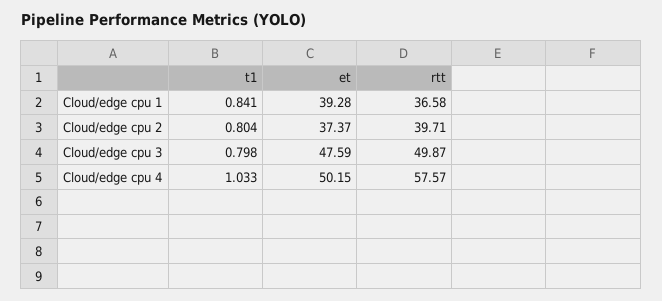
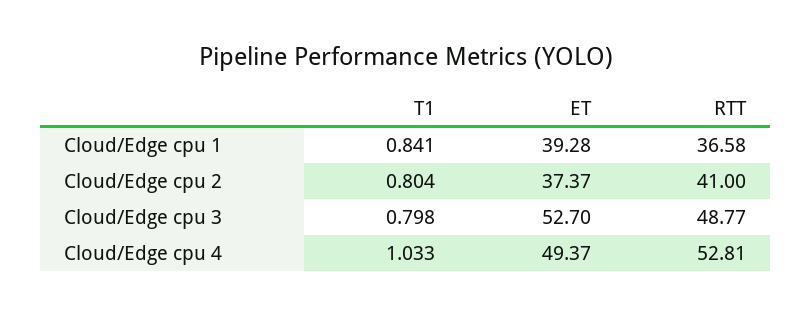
rtt, Cloud/edge cpu 2: 39.71 -> 41
et, Cloud/edge cpu 3: 47.59 -> 52.7
rtt, Cloud/edge cpu 3: 49.87 -> 48.77
et, Cloud/edge cpu 4: 50.15 -> 49.37
rtt, Cloud/edge cpu 4: 57.57 -> 52.81

